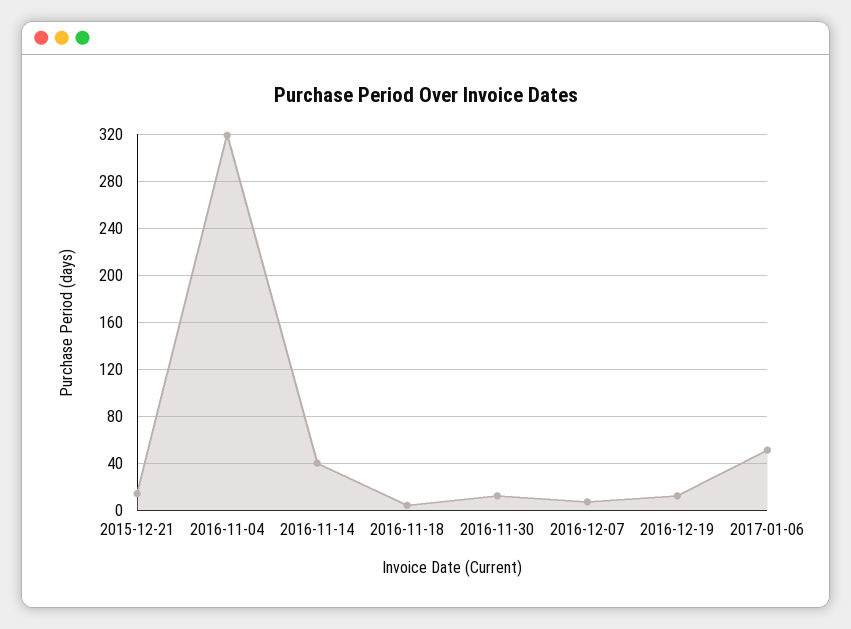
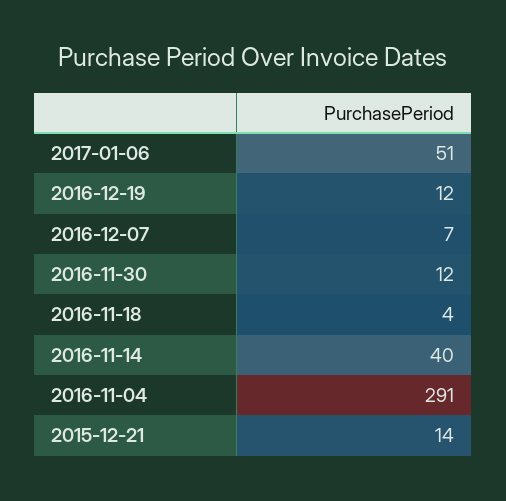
2016-11-04: 320 -> 291

